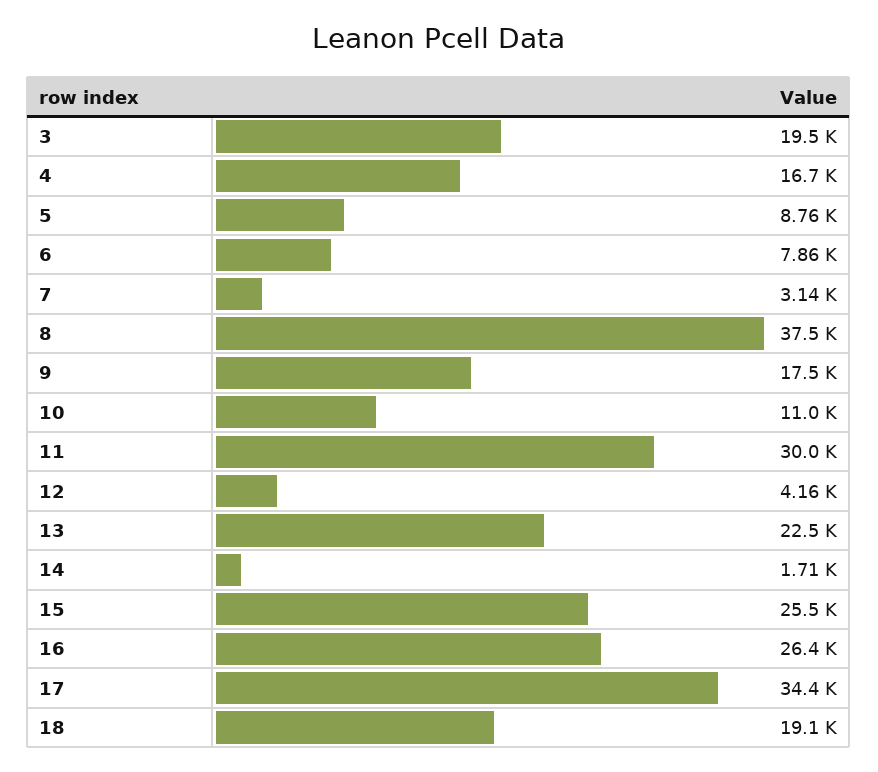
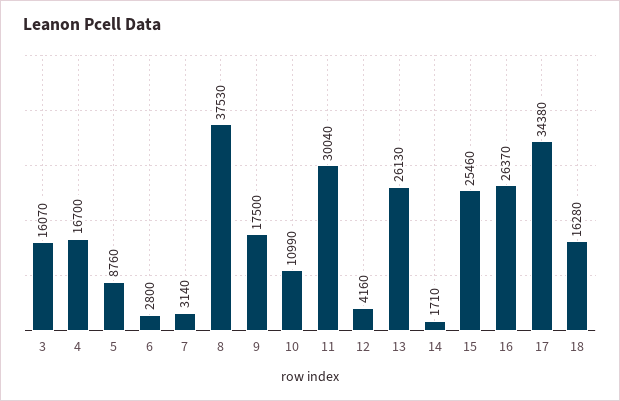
3: 19500 -> 16070
6: 7860 -> 2800
13: 22500 -> 26130
18: 19100 -> 16280

